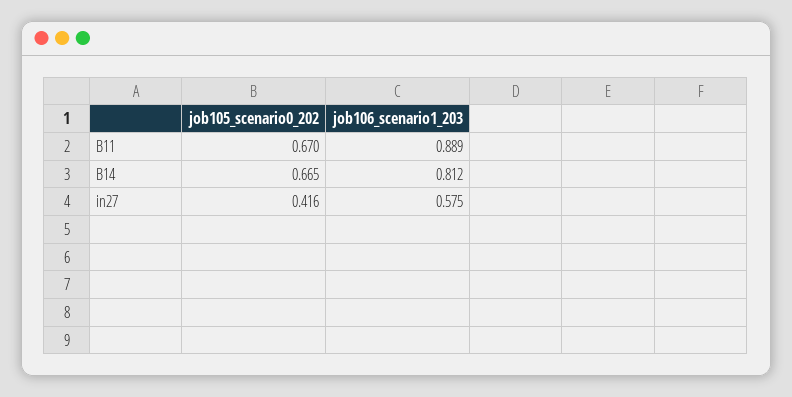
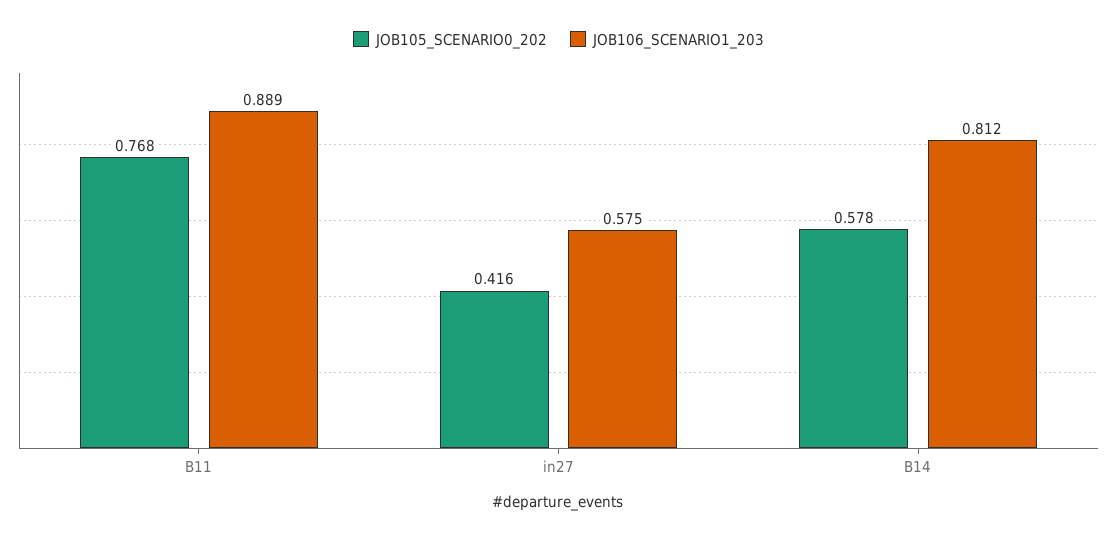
job105_scenario0_202, B11: 0.67 -> 0.768
job105_scenario0_202, B14: 0.665 -> 0.578

